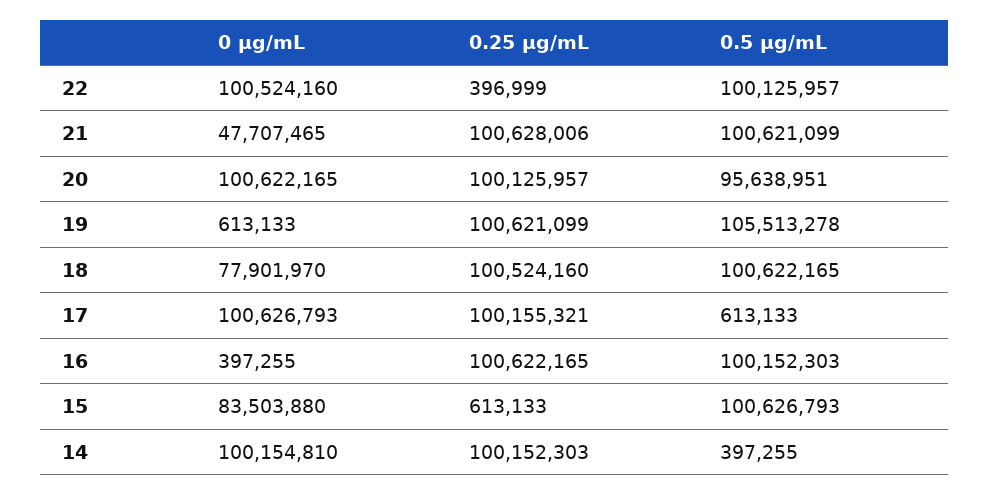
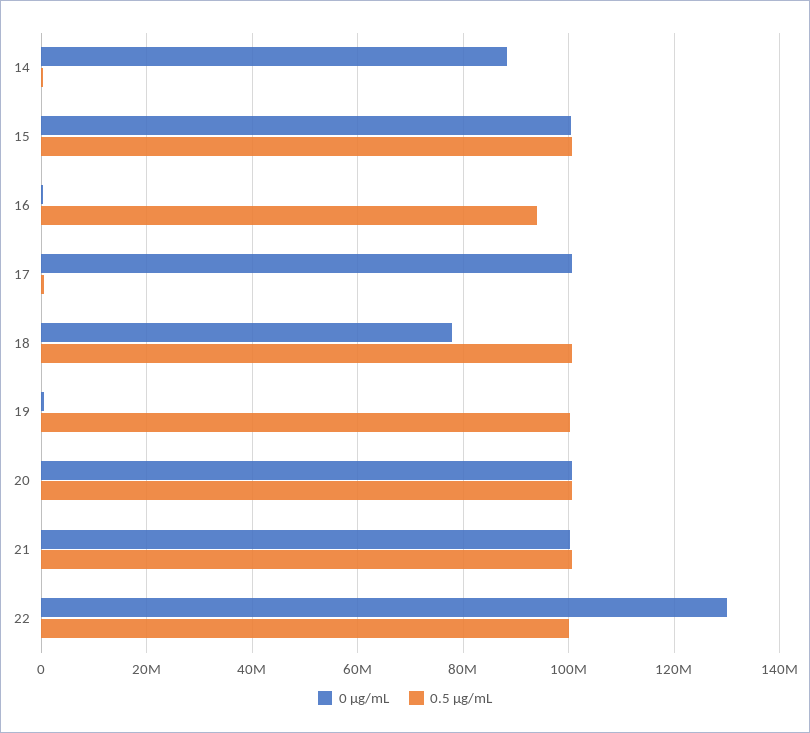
0 µg/mL, 22: 100524160 -> 130000000
0.25 µg/mL, 22: 396999 -> none
0 µg/mL, 21: 47707465 -> 100000000
0.25 µg/mL, 21: 100628006 -> none
0.25 µg/mL, 20: 100125957 -> none
0.5 µg/mL, 20: 95638951 -> 100000000
0.25 µg/mL, 19: 100621099 -> none
0.5 µg/mL, 19: 105513278 -> 100000000
0.25 µg/mL, 18: 100524160 -> none
0.25 µg/mL, 17: 100155321 -> none
0.25 µg/mL, 16: 100622165 -> none
0.5 µg/mL, 16: 100152303 -> 94000000
0 µg/mL, 15: 83503880 -> 100000000
0.25 µg/mL, 15: 613133 -> none
0 µg/mL, 14: 100154810 -> 88000000
0.25 µg/mL, 14: 100152303 -> none

